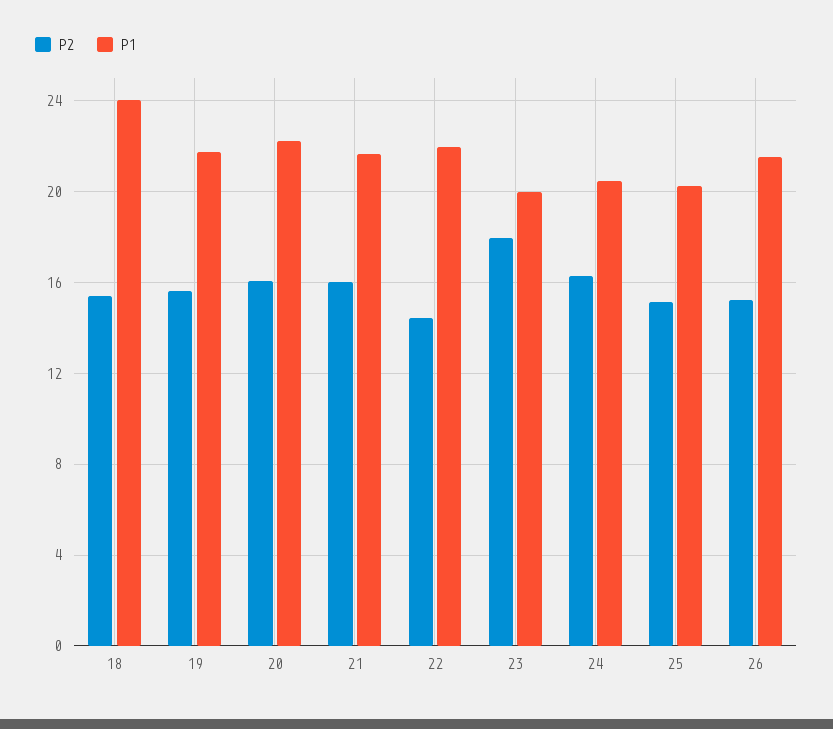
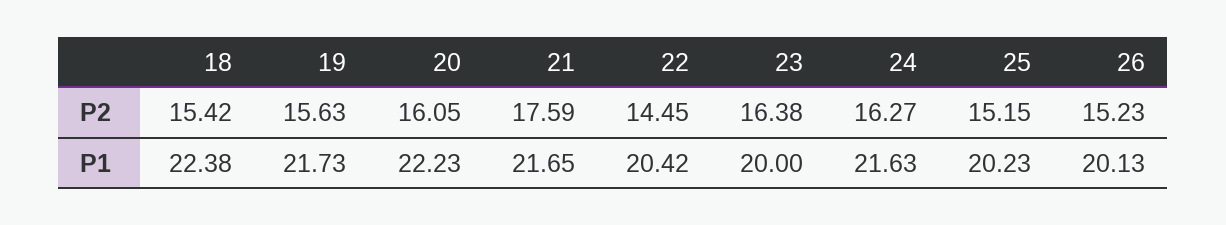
P1, 18: 24 -> 22.38
P2, 21: 16 -> 17.59
P1, 22: 22 -> 20.42
P2, 23: 18 -> 16.38
P1, 24: 20.5 -> 21.63
P1, 26: 21.5 -> 20.13

